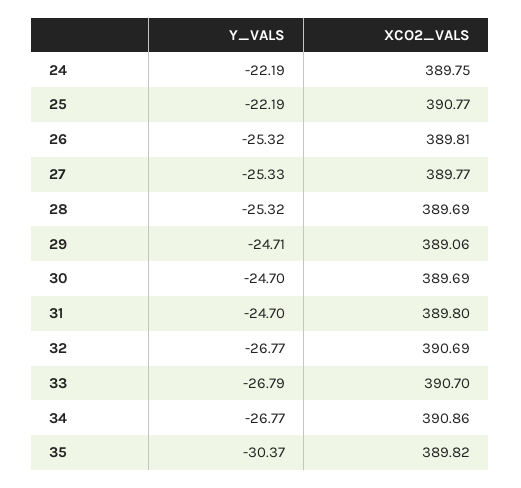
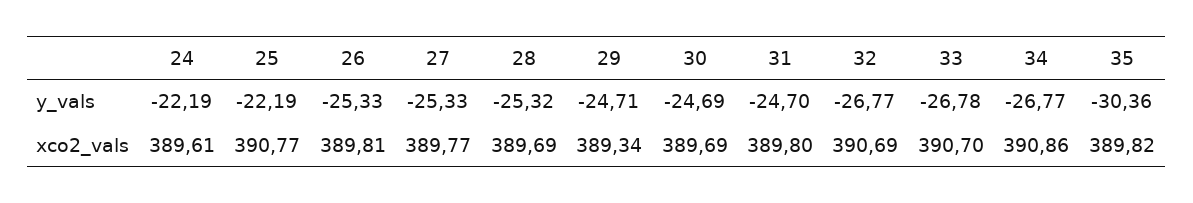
XCO2_VALS, 24: 389.75 -> 389.61
Y_VALS, 26: -25.32 -> -25.33
XCO2_VALS, 29: 389.06 -> 389.34
Y_VALS, 30: -24.7 -> -24.69
Y_VALS, 33: -26.79 -> -26.78
Y_VALS, 35: -30.37 -> -30.36

